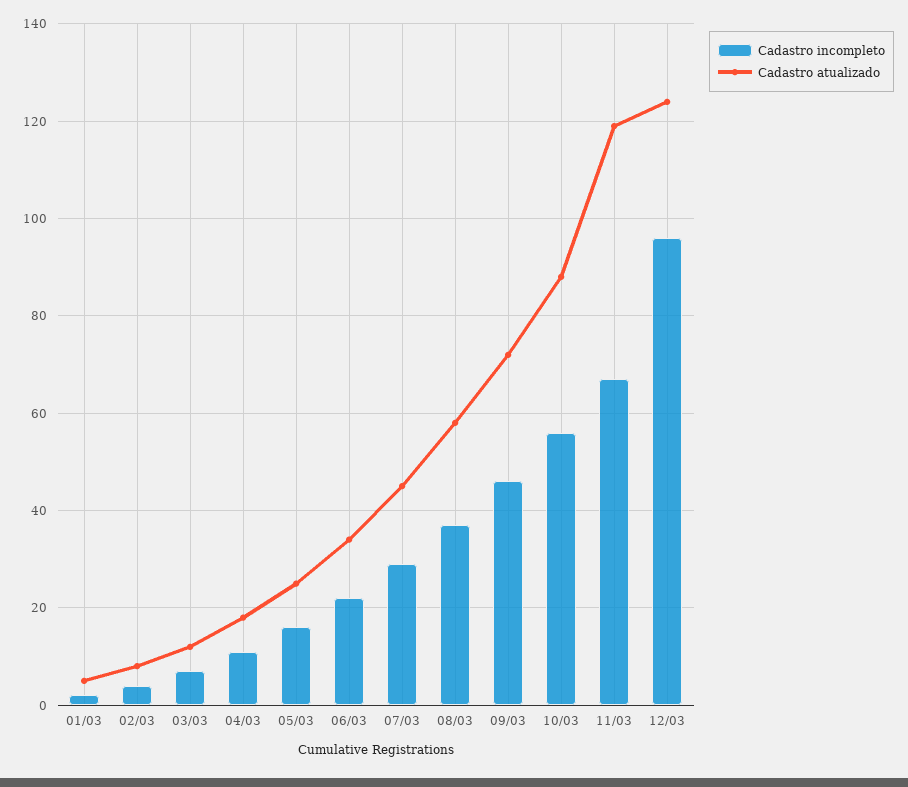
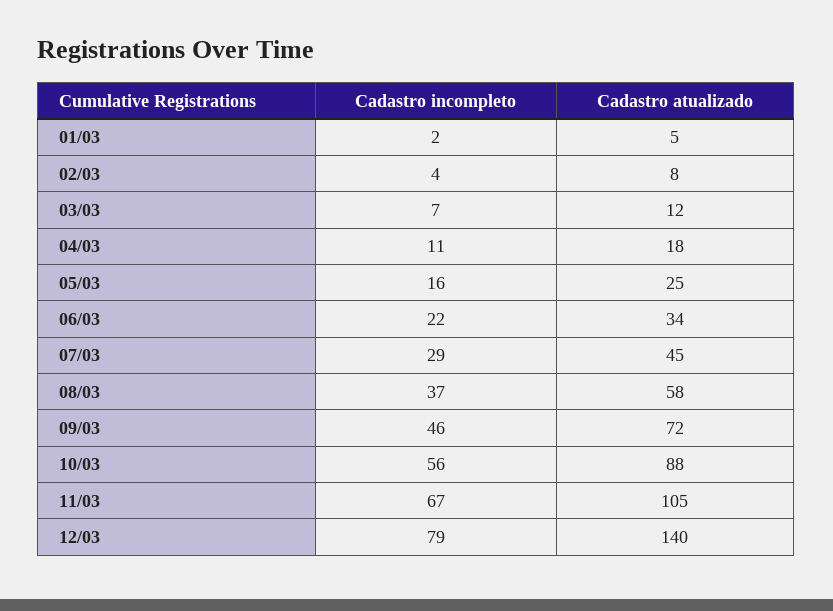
Cadastro atualizado, 11/03: 120 -> 105
Cadastro incompleto, 12/03: 95 -> 79
Cadastro atualizado, 12/03: 125 -> 140

